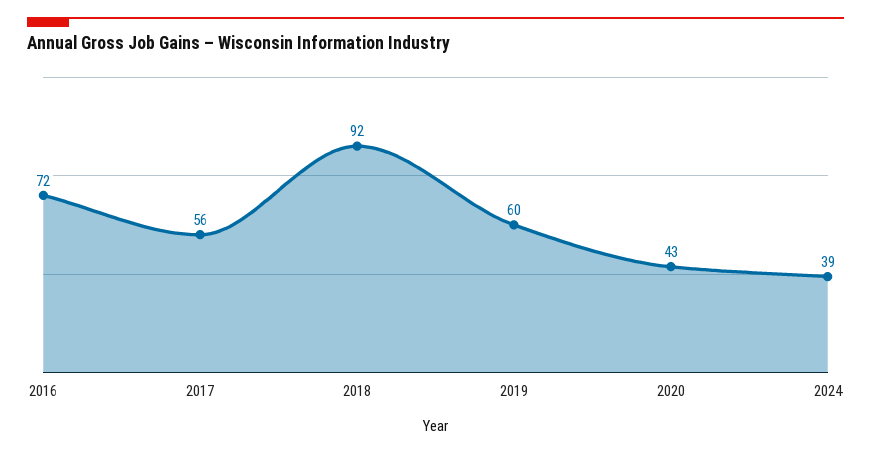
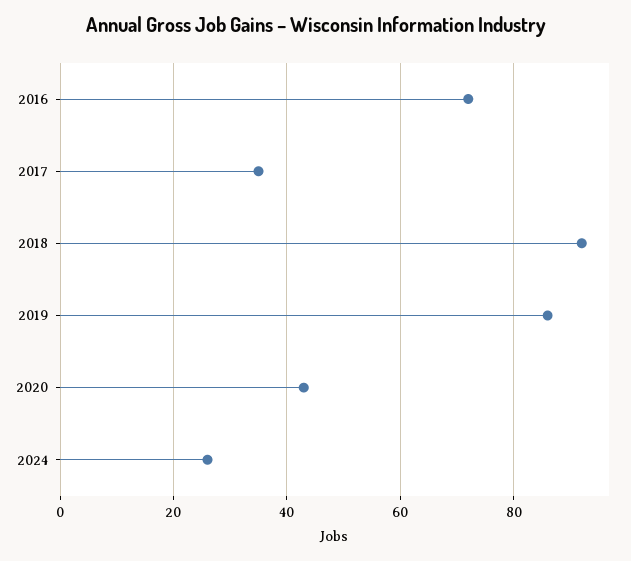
2017: 56 -> 35
2019: 60 -> 85
2024: 39 -> 25

